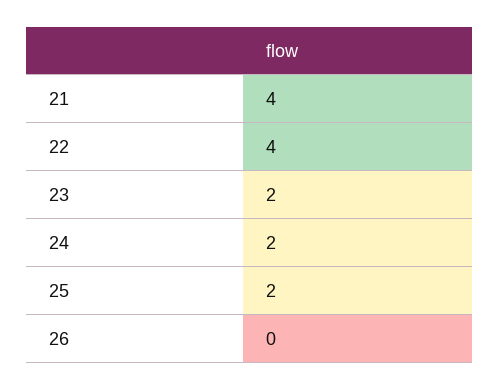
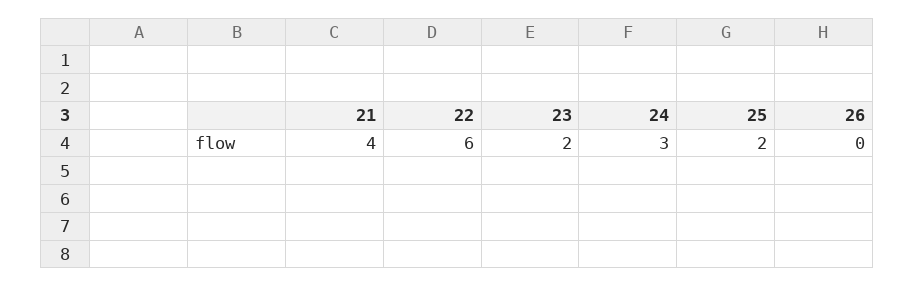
22: 4 -> 6
24: 2 -> 3

